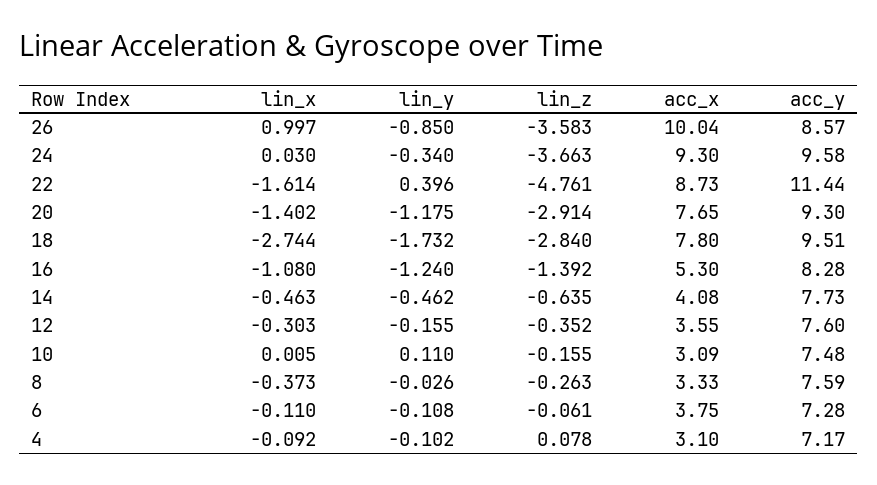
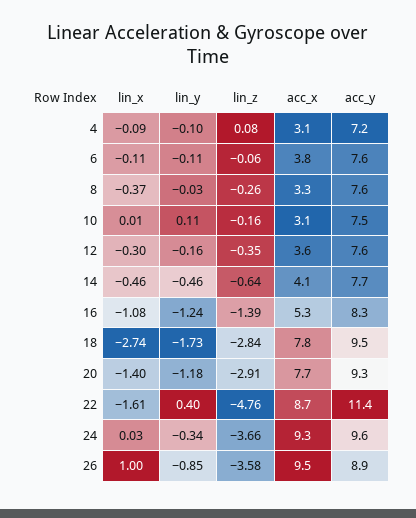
acc_x, 26: 10.04 -> 9.5
acc_y, 26: 8.57 -> 8.9
acc_y, 6: 7.28 -> 7.6

